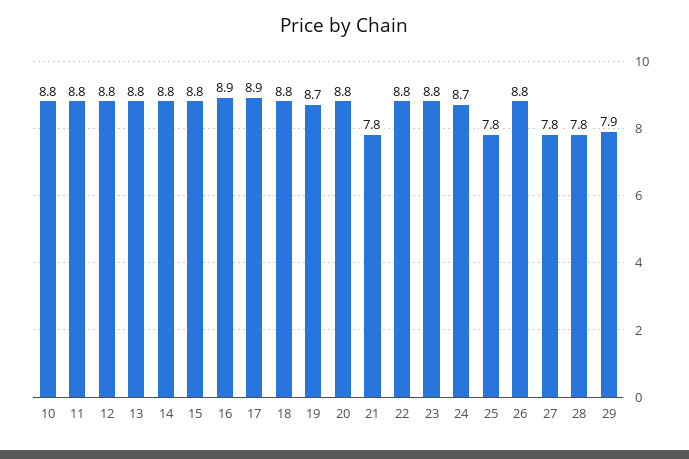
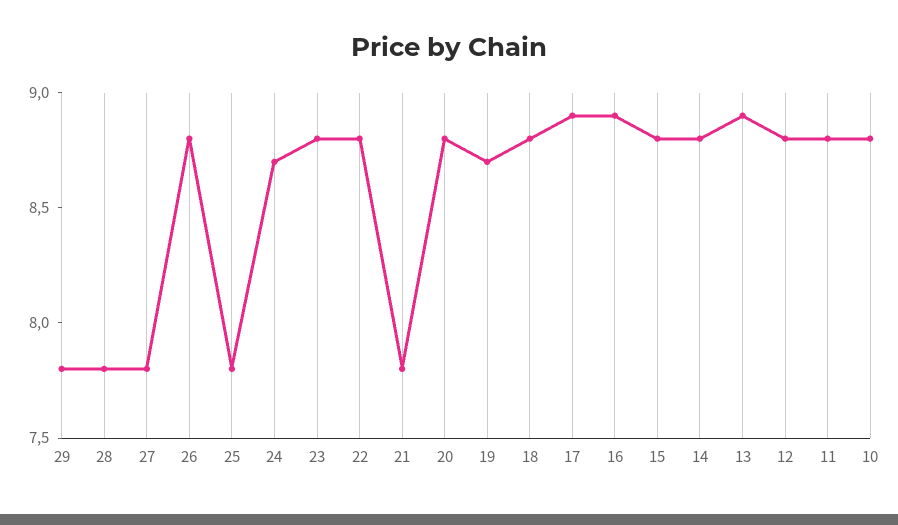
13: 8.8 -> 8.9
29: 7.9 -> 7.8

